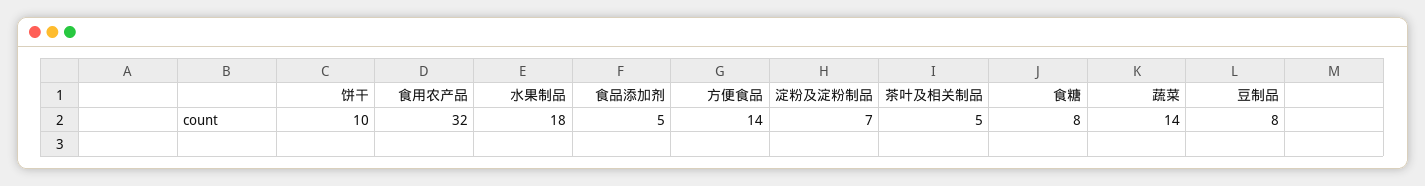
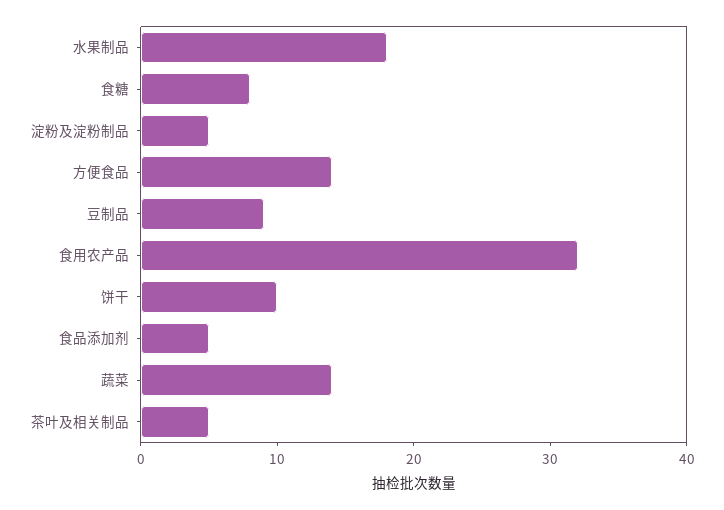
淀粉及淀粉制品: 7 -> 5
豆制品: 8 -> 9

